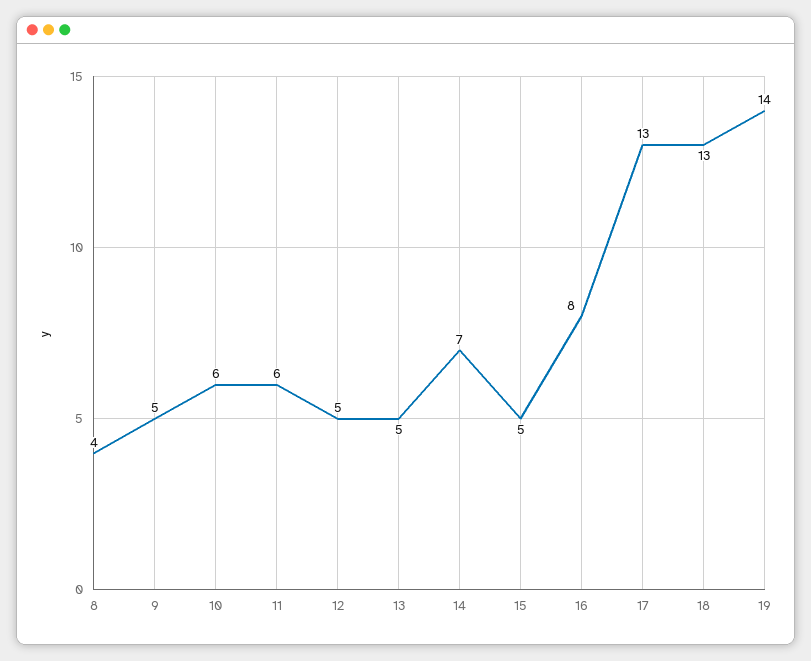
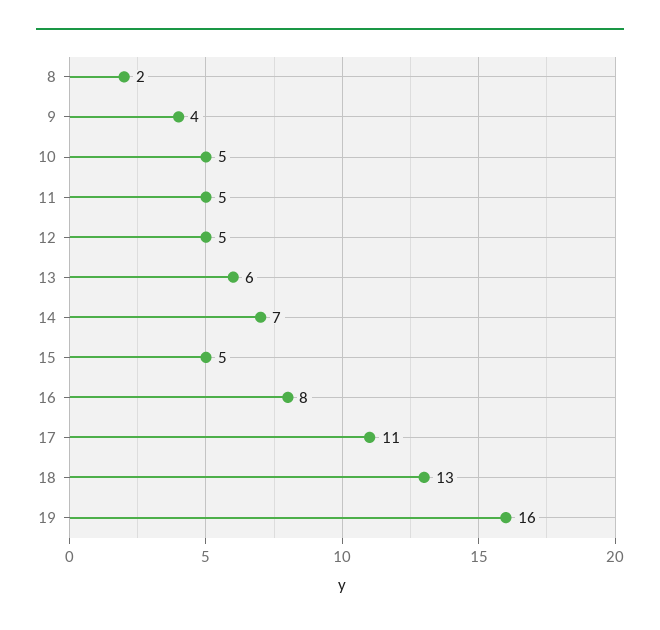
8: 4 -> 2
9: 5 -> 4
10: 6 -> 5
11: 6 -> 5
13: 5 -> 6
17: 13 -> 11
19: 14 -> 16

